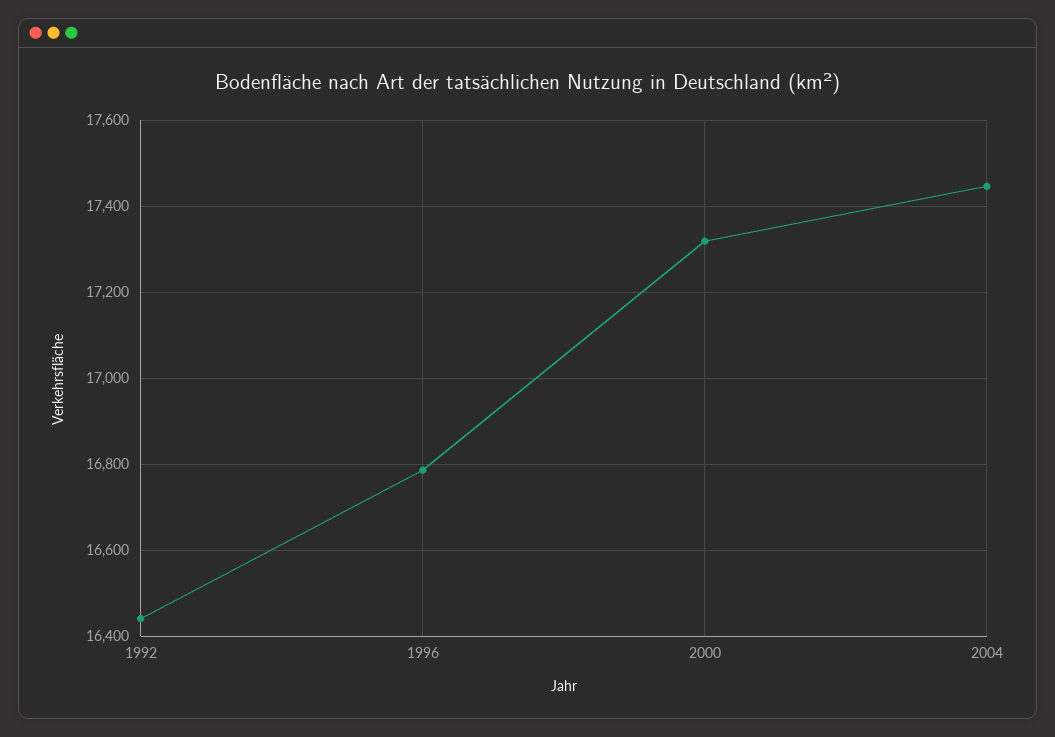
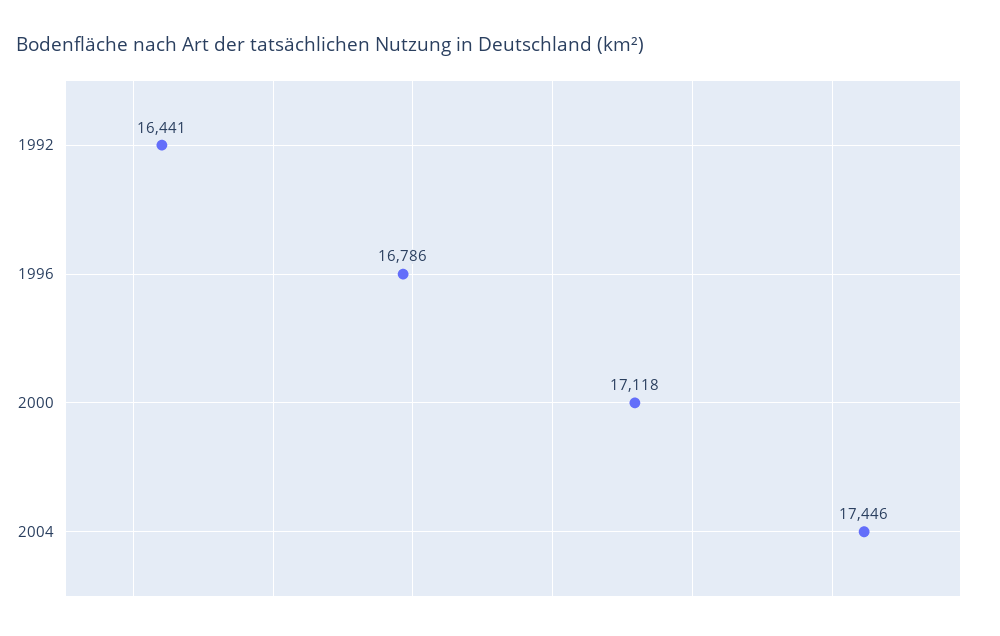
2000: 17320 -> 17118

